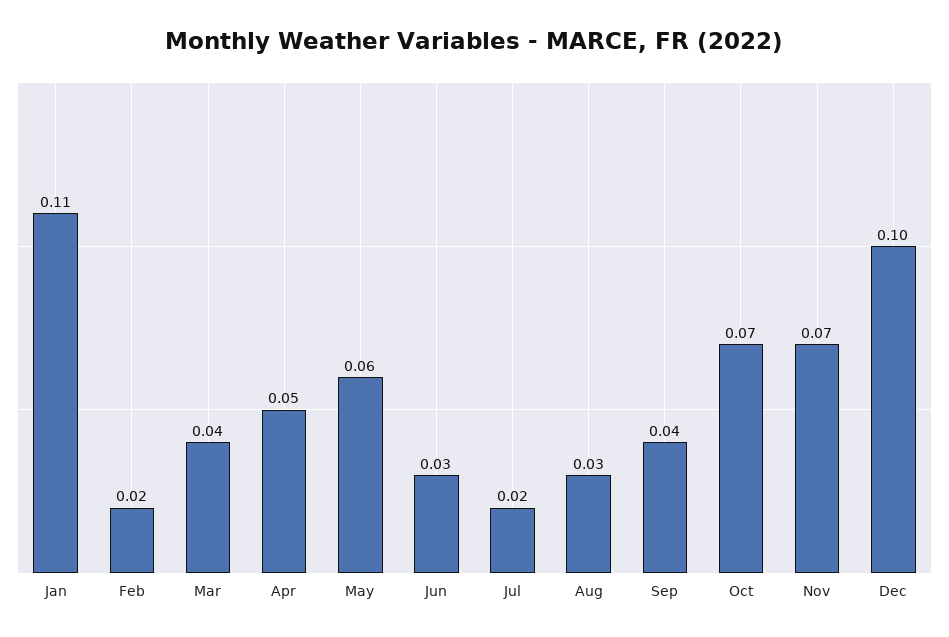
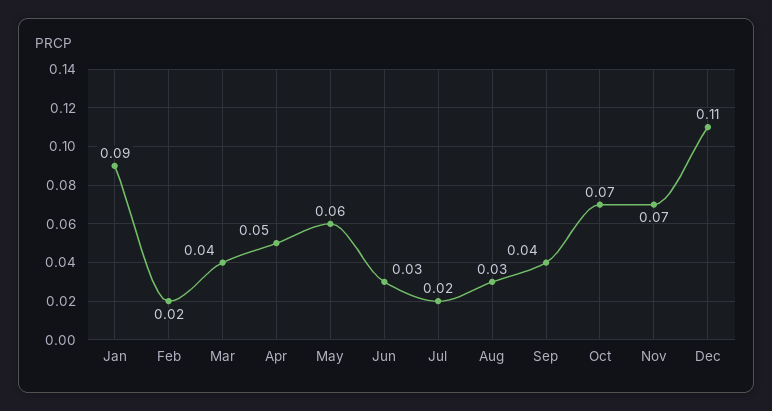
Jan: 0.11 -> 0.09
Dec: 0.1 -> 0.11

